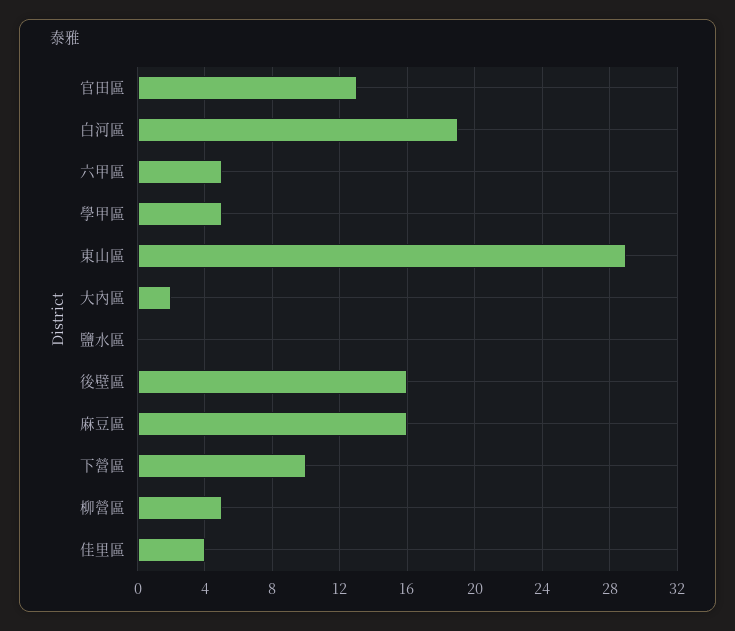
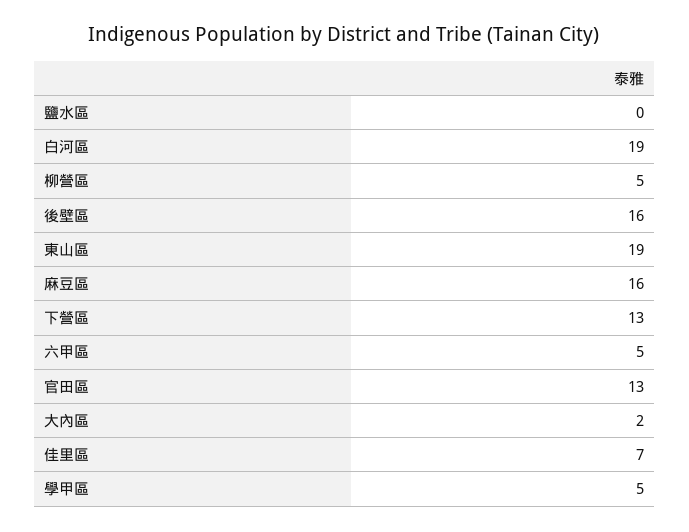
東山區: 29 -> 19
下營區: 10 -> 13
佳里區: 4 -> 7

